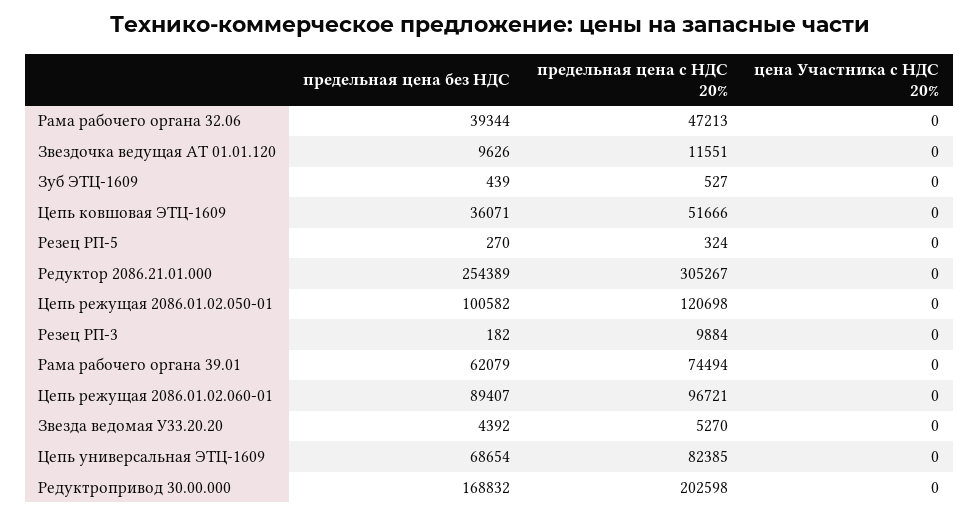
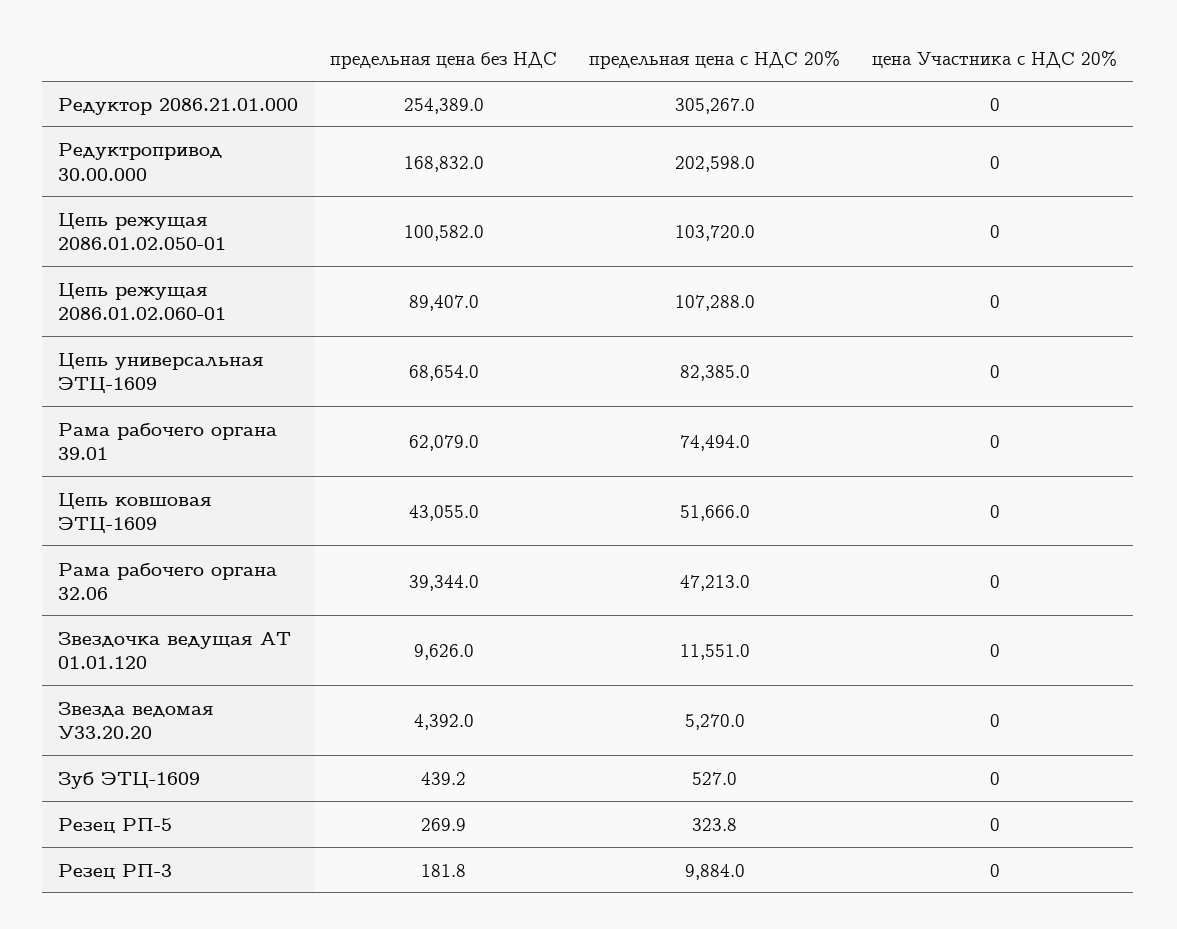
предельная цена без НДС, Цепь ковшовая ЭТЦ-1609: 36071 -> 43055
предельная цена с НДС 20%, Цепь режущая 2086.01.02.050-01: 120698 -> 103720
предельная цена с НДС 20%, Цепь режущая 2086.01.02.060-01: 96721 -> 107288

